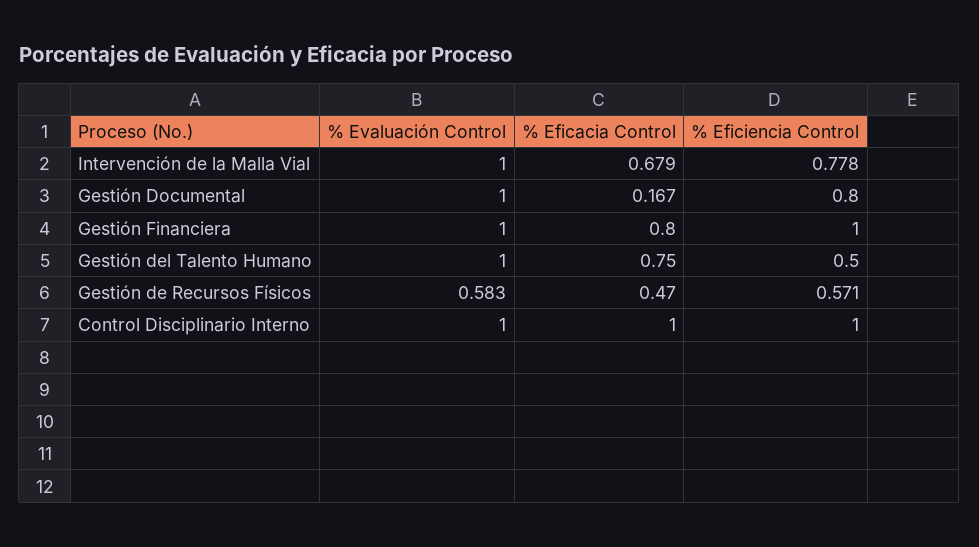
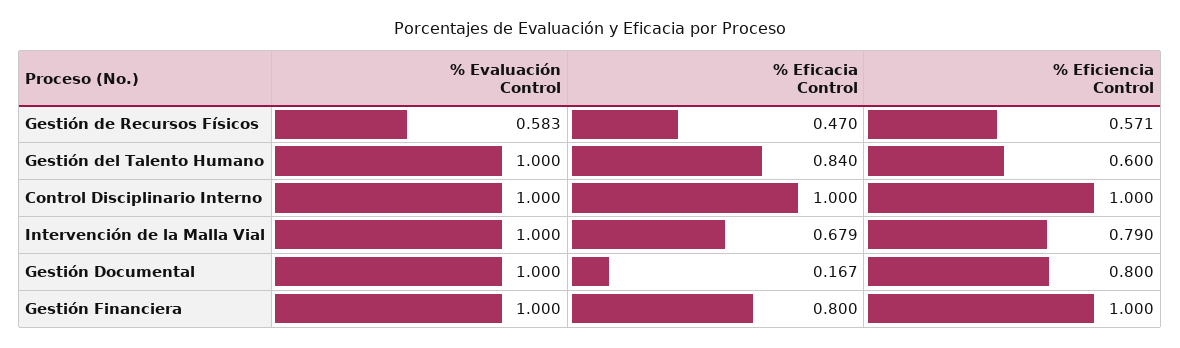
% Eficiencia Control, Intervención de la Malla Vial: 0.778 -> 0.79
% Eficacia Control, Gestión del Talento Humano: 0.75 -> 0.84
% Eficiencia Control, Gestión del Talento Humano: 0.5 -> 0.6

